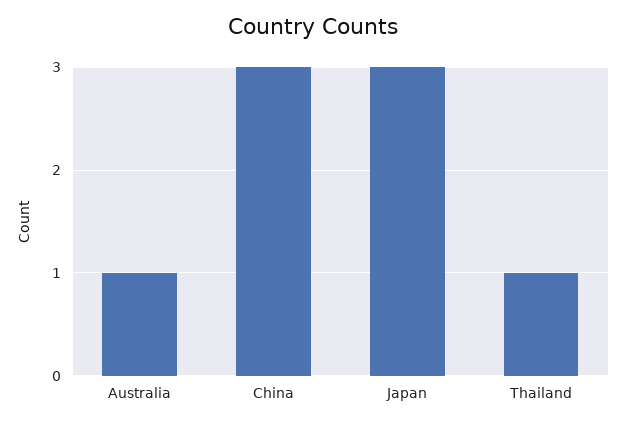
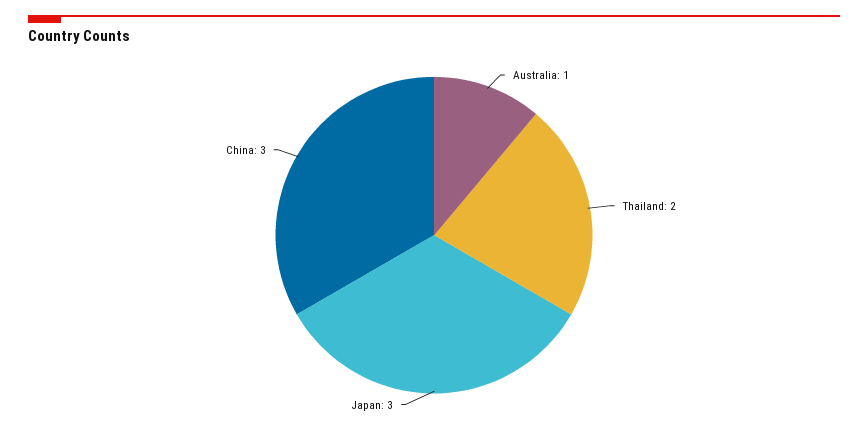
Thailand: 1 -> 2

